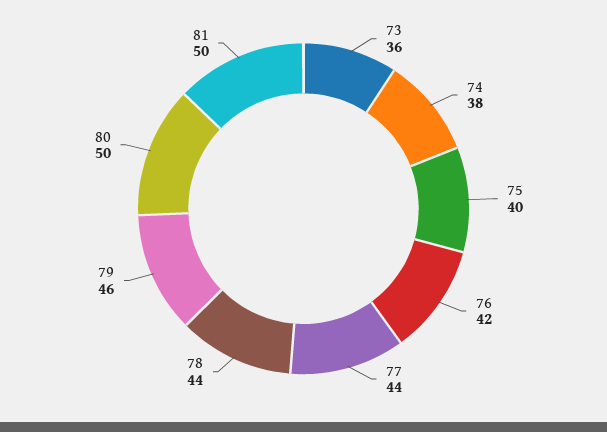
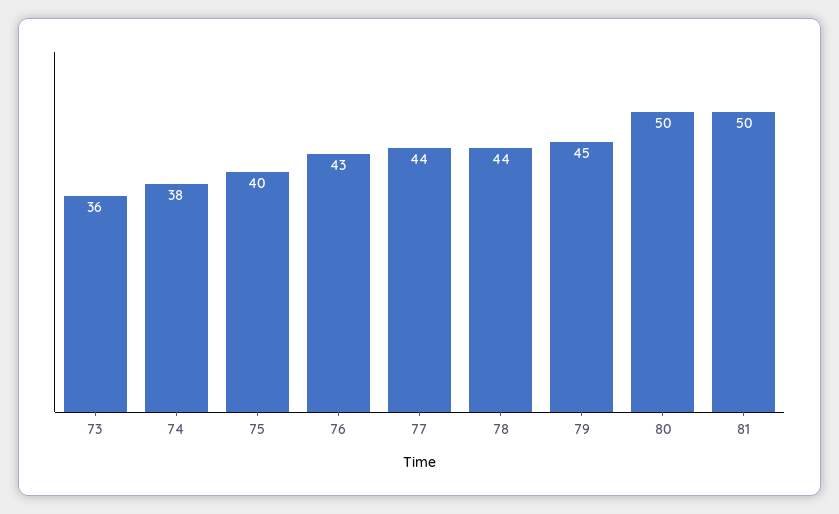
76: 42 -> 43
79: 46 -> 45

